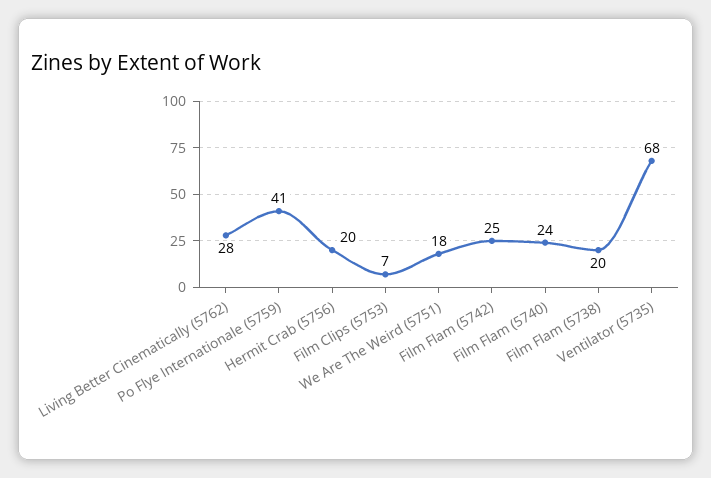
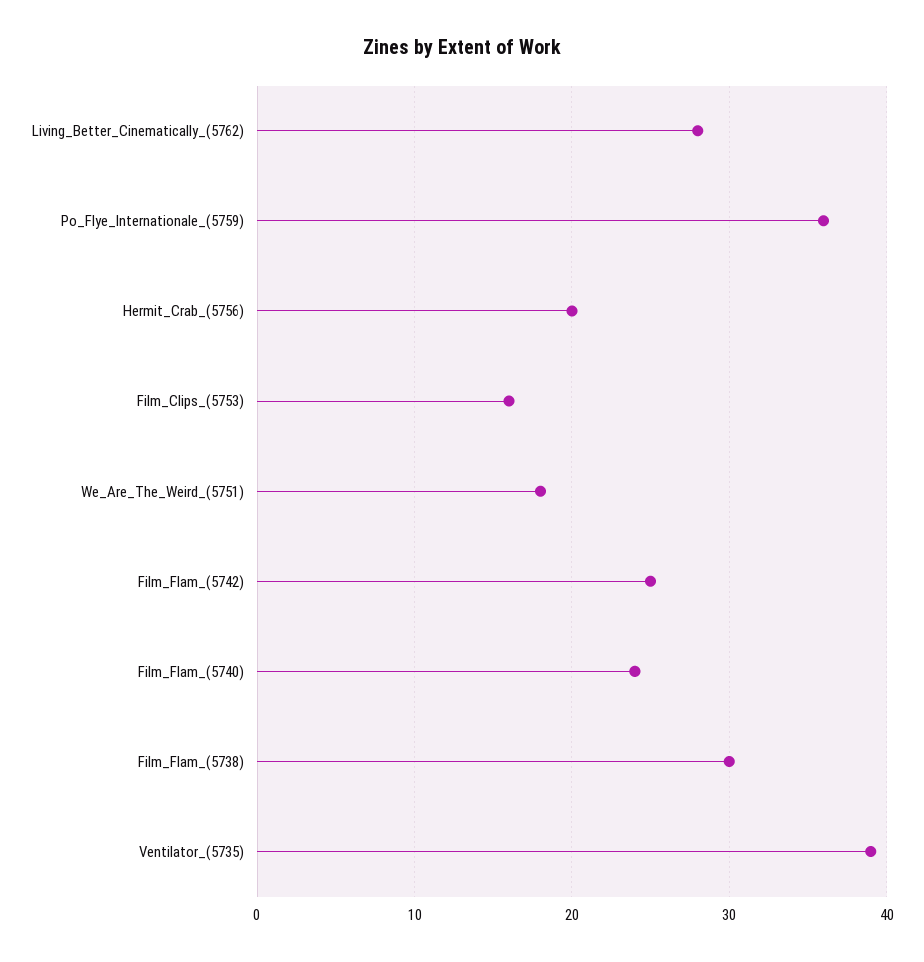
Po Flye Internationale (5759): 41 -> 36
Film Clips (5753): 7 -> 16
Film Flam (5738): 20 -> 30
Ventilator (5735): 68 -> 39

